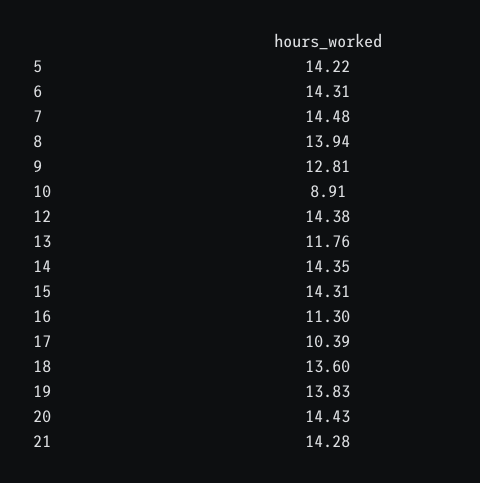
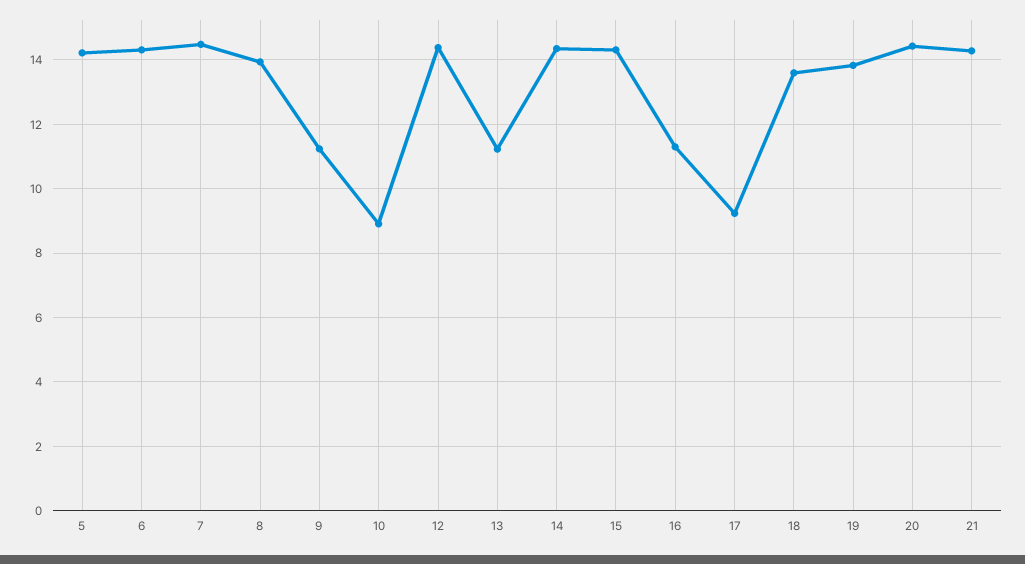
9: 12.81 -> 11.2
13: 11.76 -> 11.2
17: 10.39 -> 9.2

